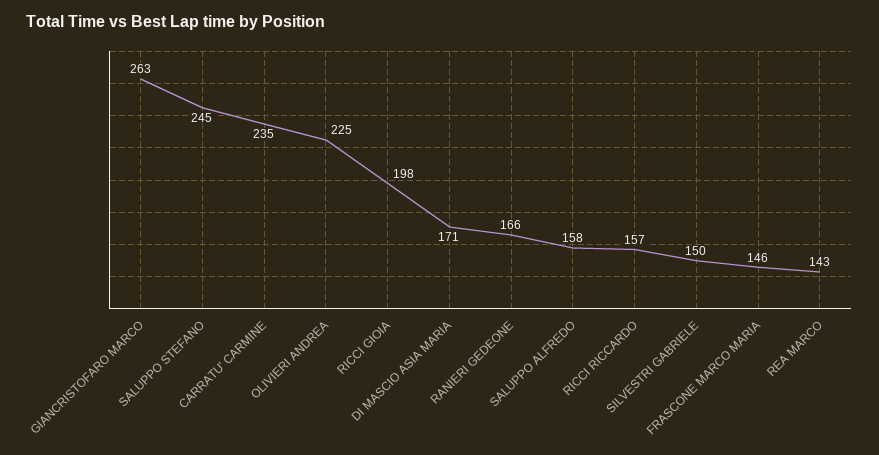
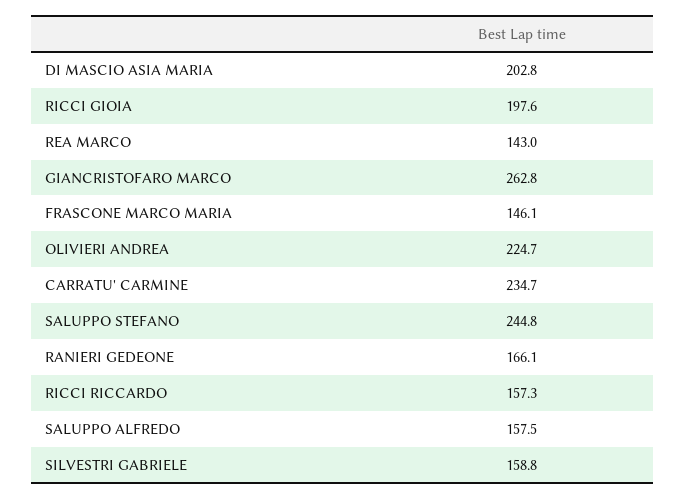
DI MASCIO ASIA MARIA: 171 -> 202.8
SILVESTRI GABRIELE: 150 -> 158.8

